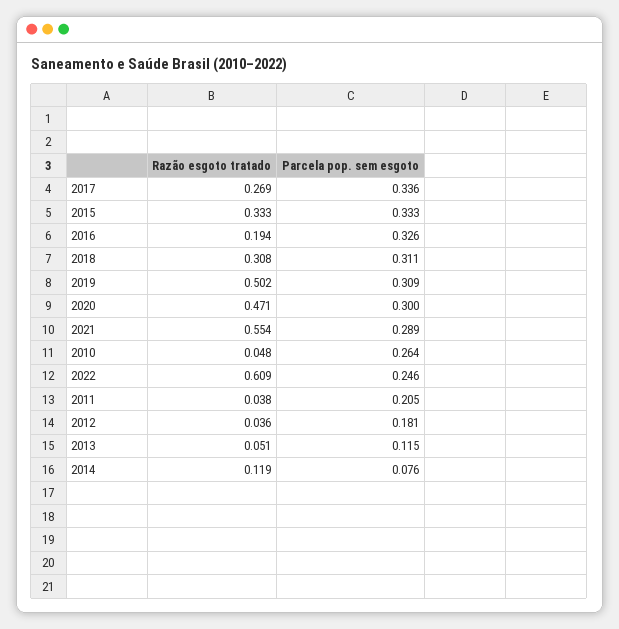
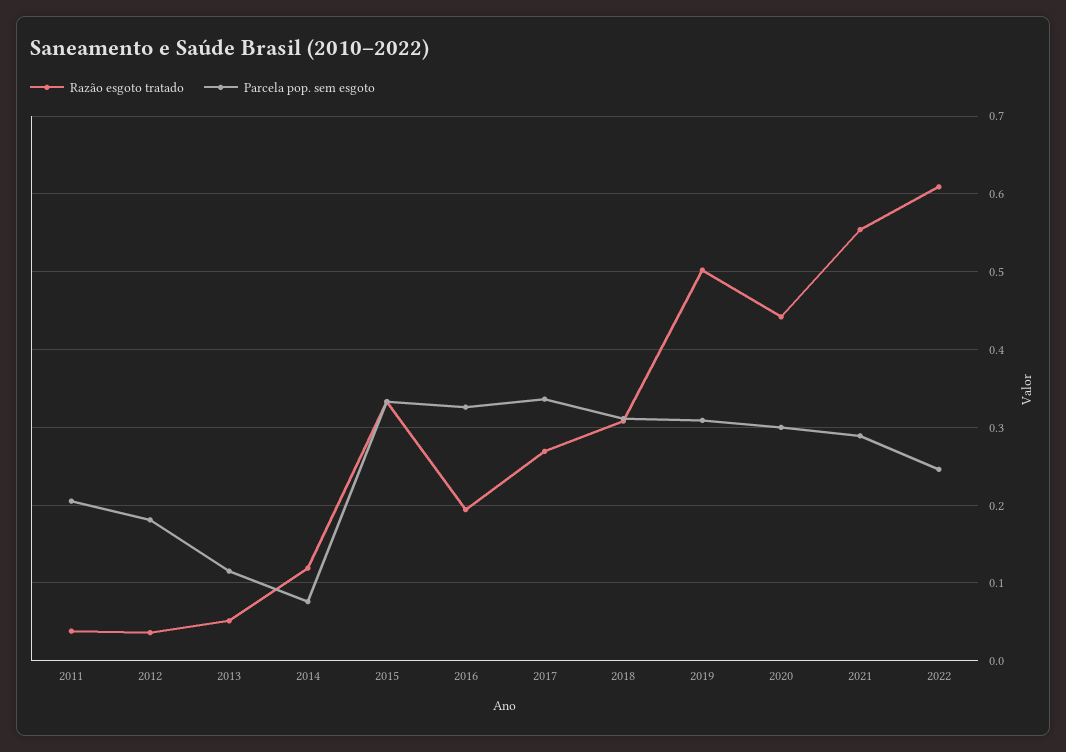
Razão esgoto tratado, 2020: 0.471 -> 0.44
Razão esgoto tratado, 2010: 0.048 -> none
Parcela pop. sem esgoto, 2010: 0.264 -> none

